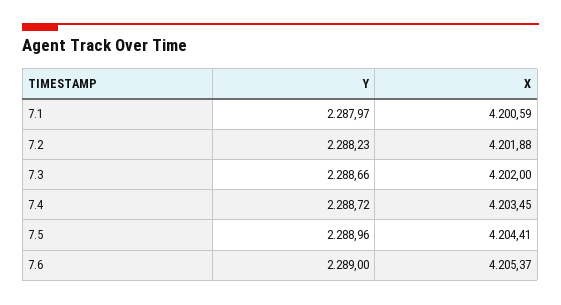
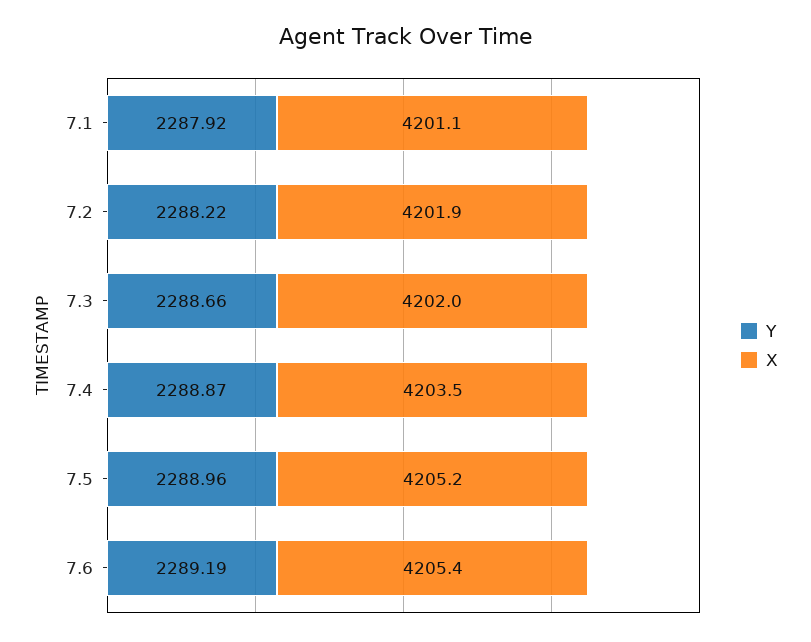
Y, 7.1: 2287.97 -> 2287.92
X, 7.1: 4200.59 -> 4201.1
Y, 7.2: 2288.23 -> 2288.22
Y, 7.4: 2288.72 -> 2288.87
X, 7.5: 4204.41 -> 4205.2
Y, 7.6: 2289 -> 2289.19

